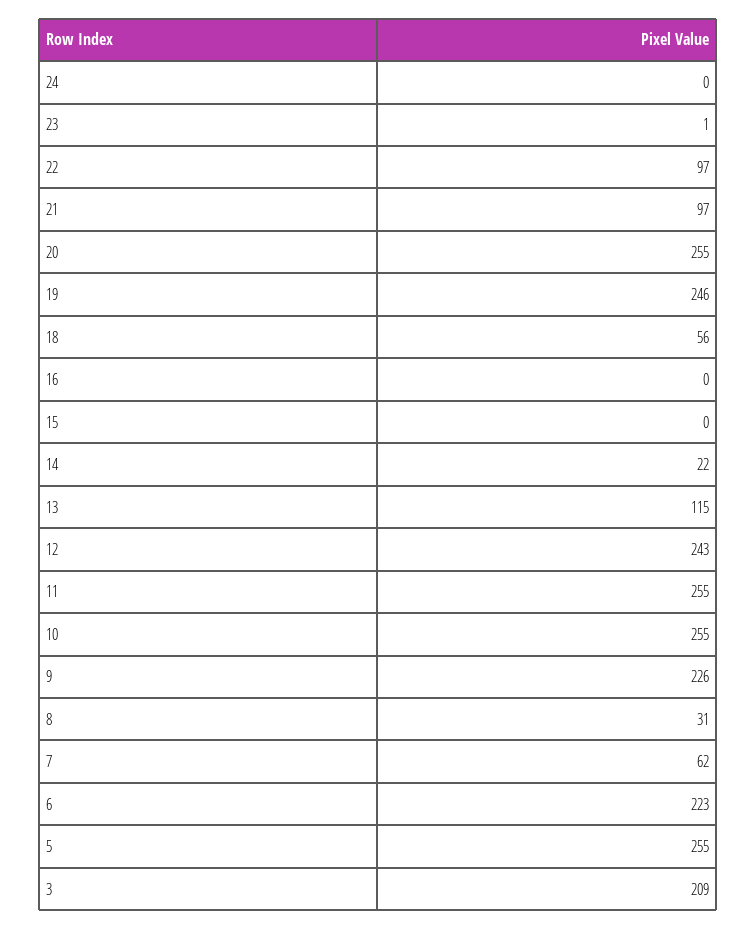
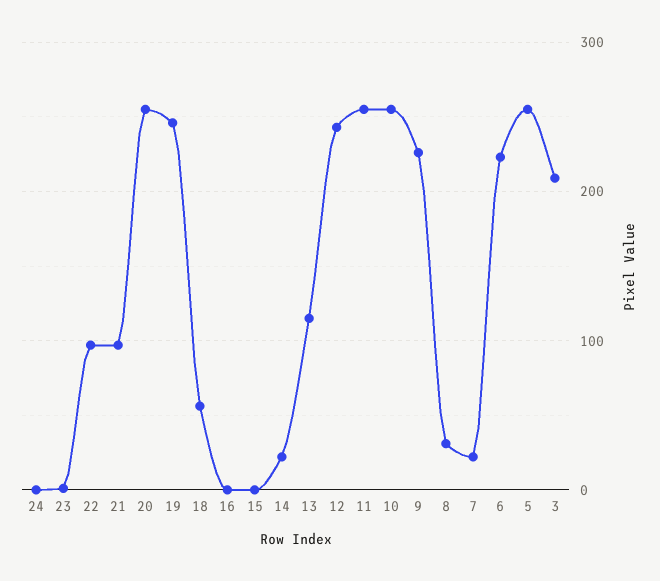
7: 62 -> 20

